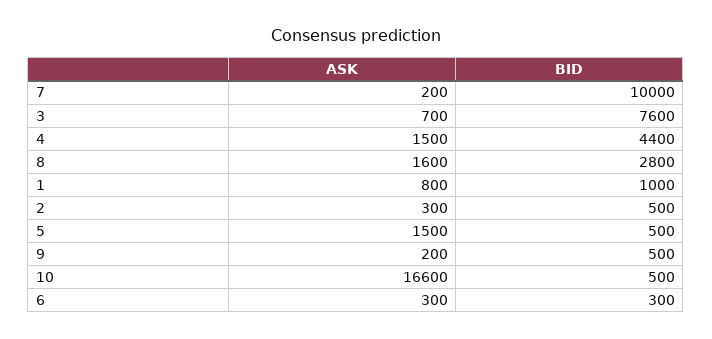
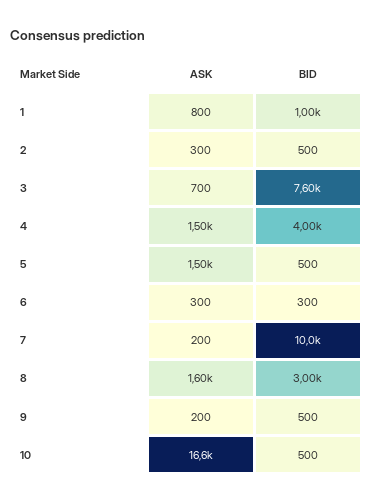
BID, 4: 4400 -> 4000
BID, 8: 2800 -> 3000

